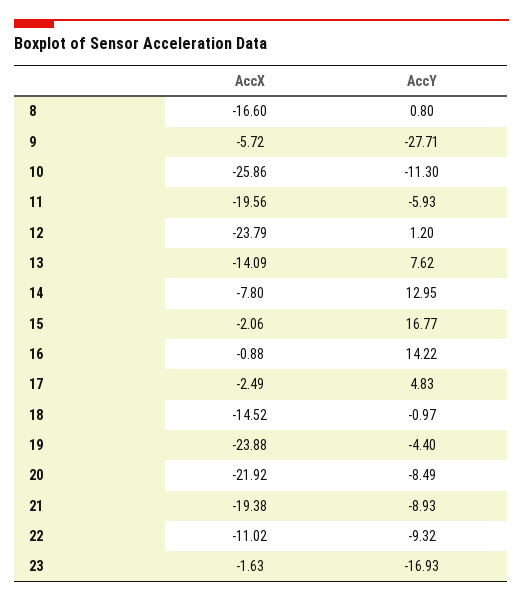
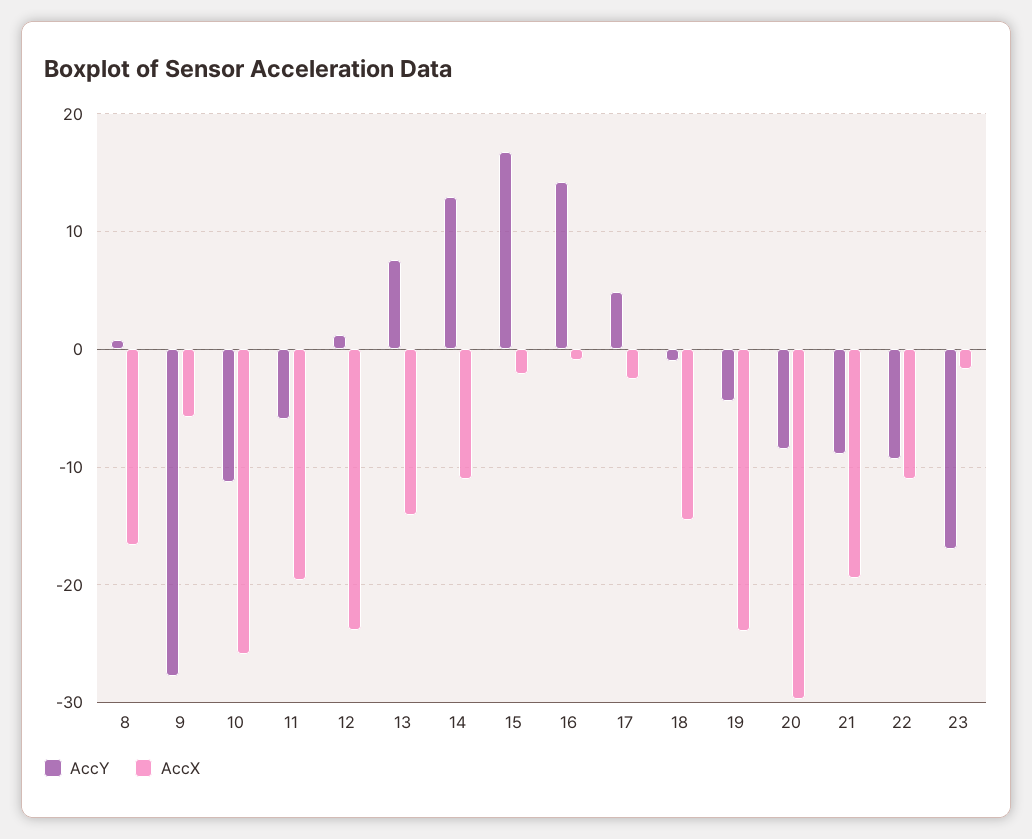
AccX, 14: -7.8 -> -11
AccX, 20: -21.92 -> -30

